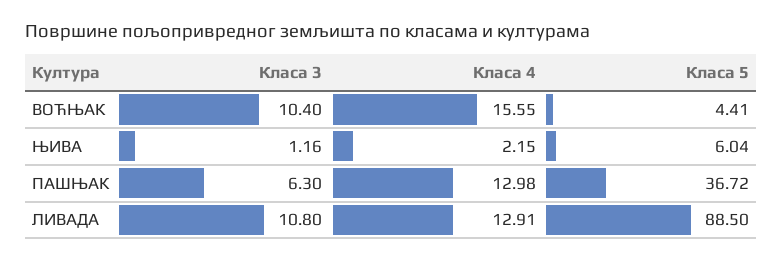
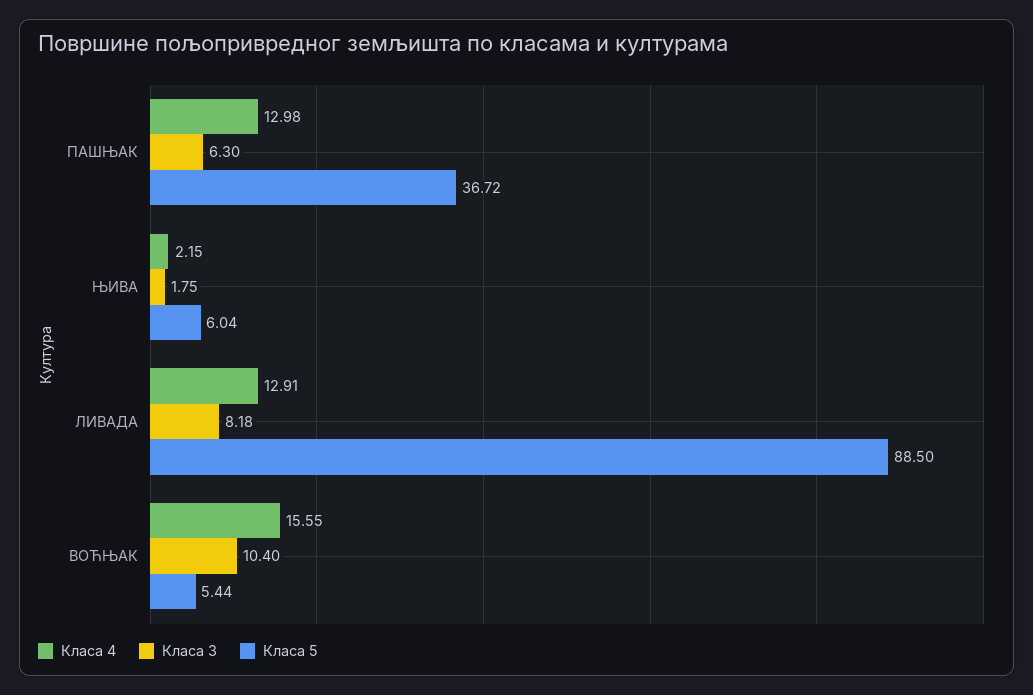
Класа 5, ВОЋЊАК: 4.41 -> 5.44
Класа 3, ЊИВА: 1.16 -> 1.75
Класа 3, ЛИВАДА: 10.8 -> 8.18

